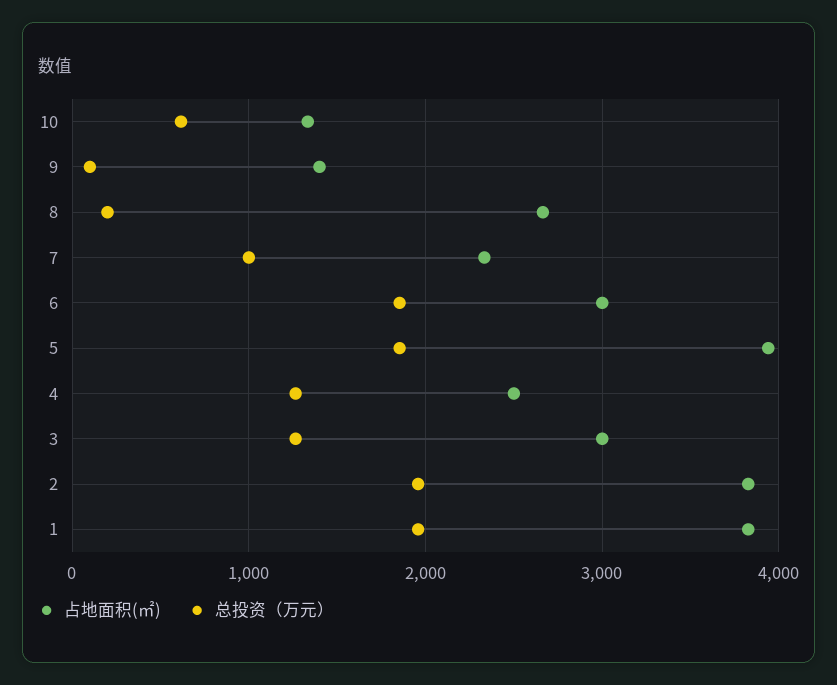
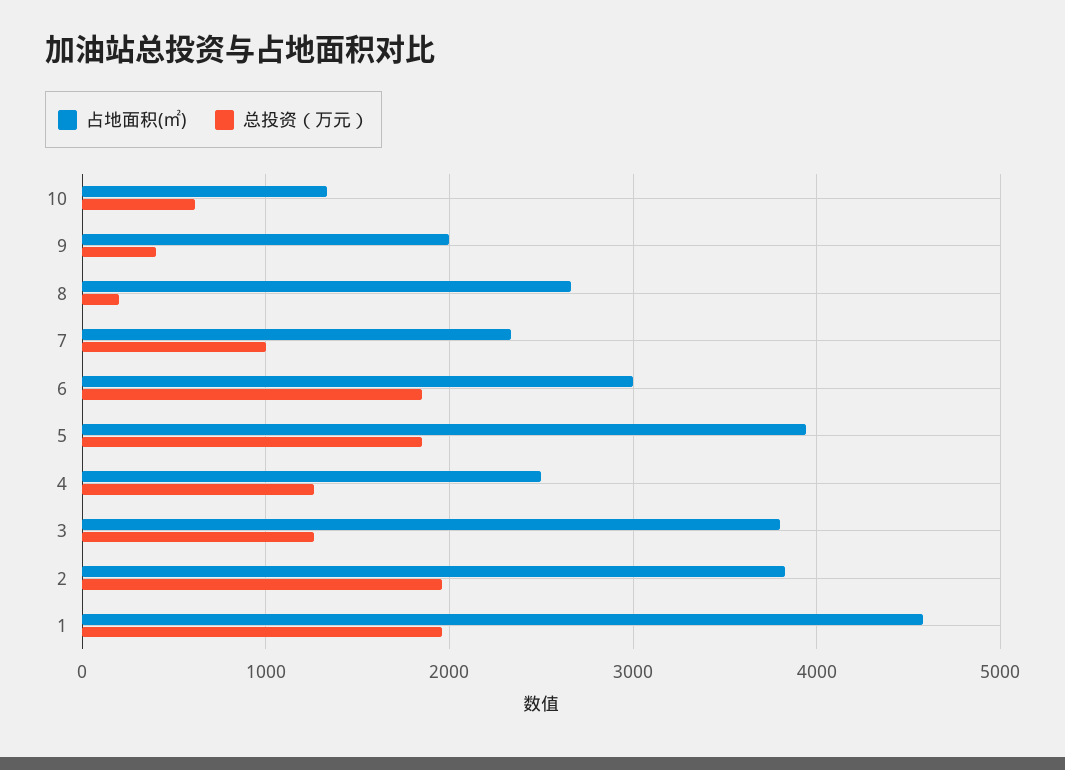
占地面积(㎡), 9: 1400 -> 2000
总投资（万元）, 9: 100 -> 400
占地面积(㎡), 3: 3000 -> 3800
占地面积(㎡), 1: 3800 -> 4600

